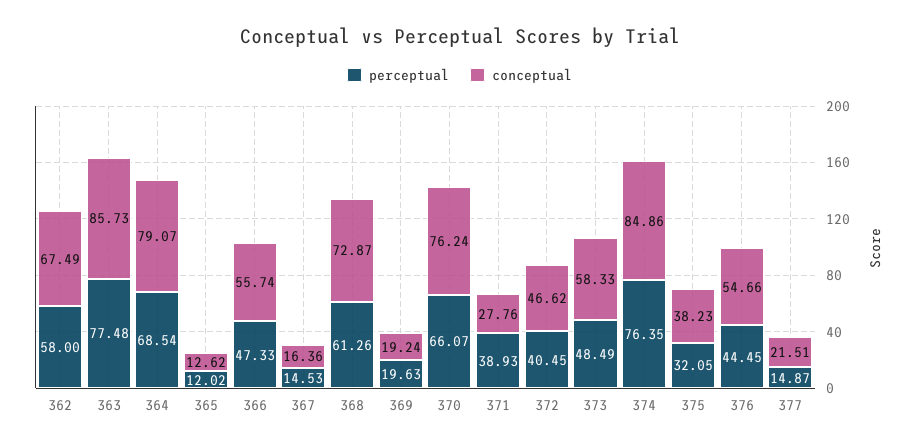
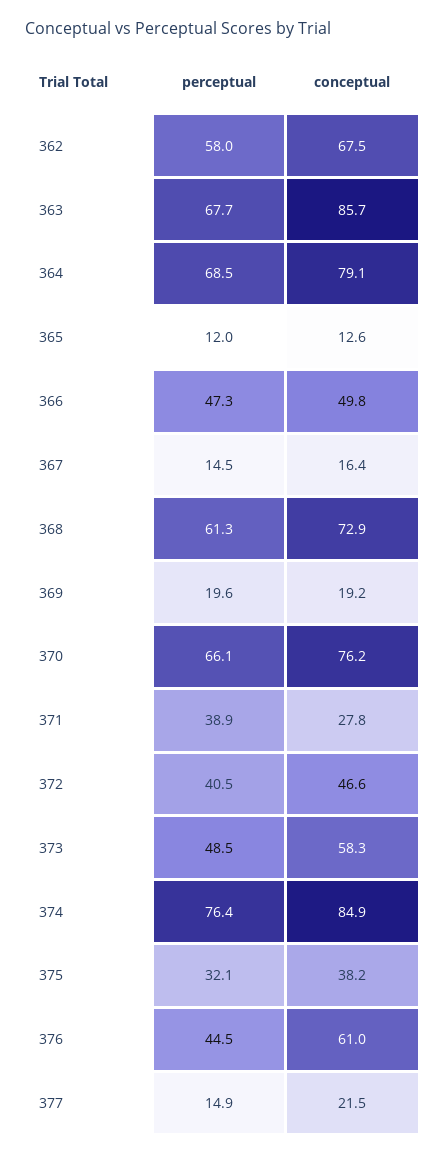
perceptual, 363: 77.48 -> 67.7
conceptual, 366: 55.74 -> 49.8
conceptual, 376: 54.66 -> 61

